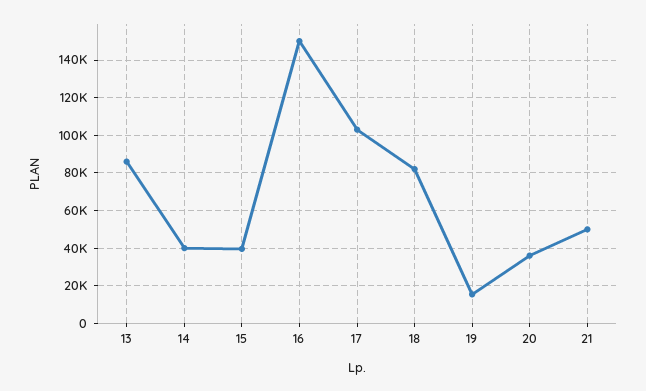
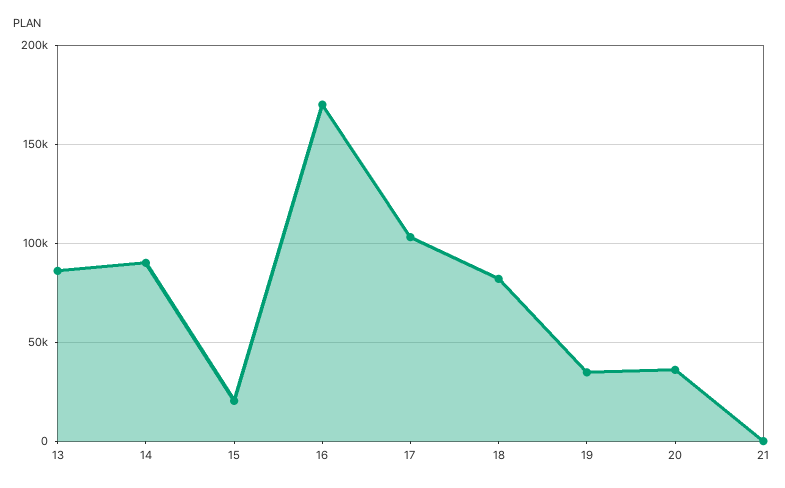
14: 40000 -> 90000
15: 40000 -> 20000
16: 150000 -> 170000
19: 15000 -> 35000
21: 50000 -> 0

